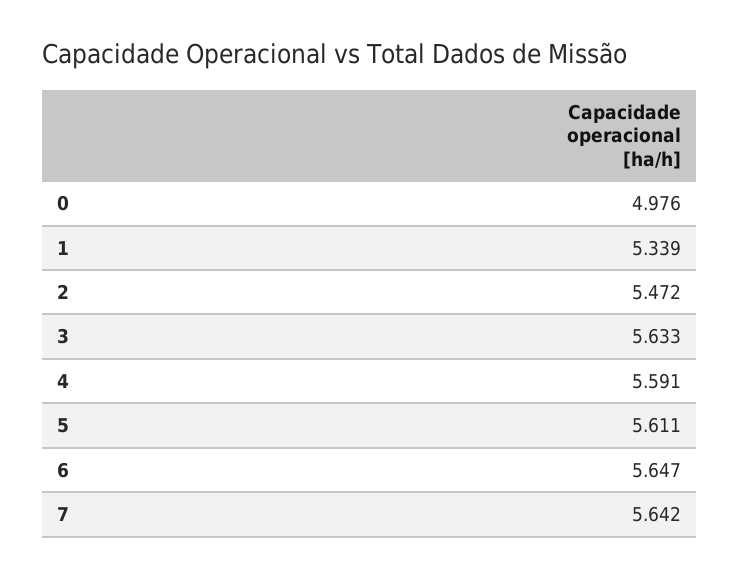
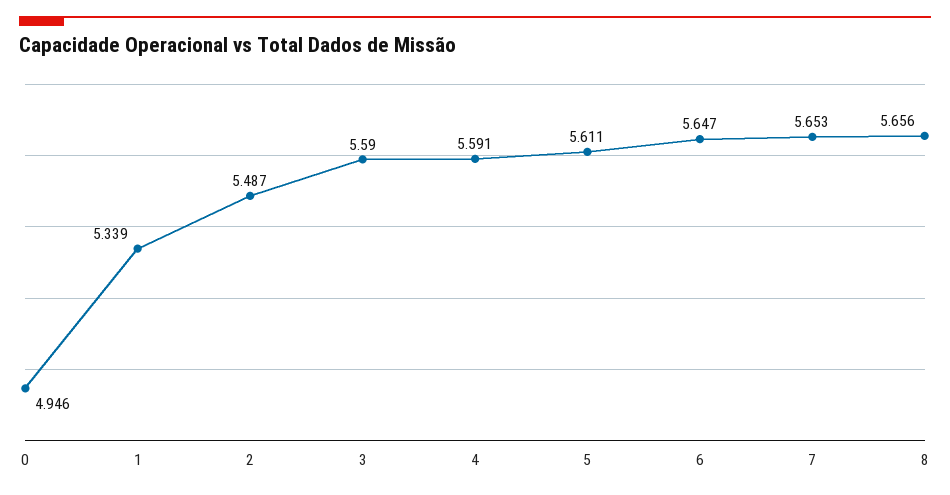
0: 4.976 -> 4.946
2: 5.472 -> 5.487
3: 5.633 -> 5.59
7: 5.642 -> 5.653
8: none -> 5.656

